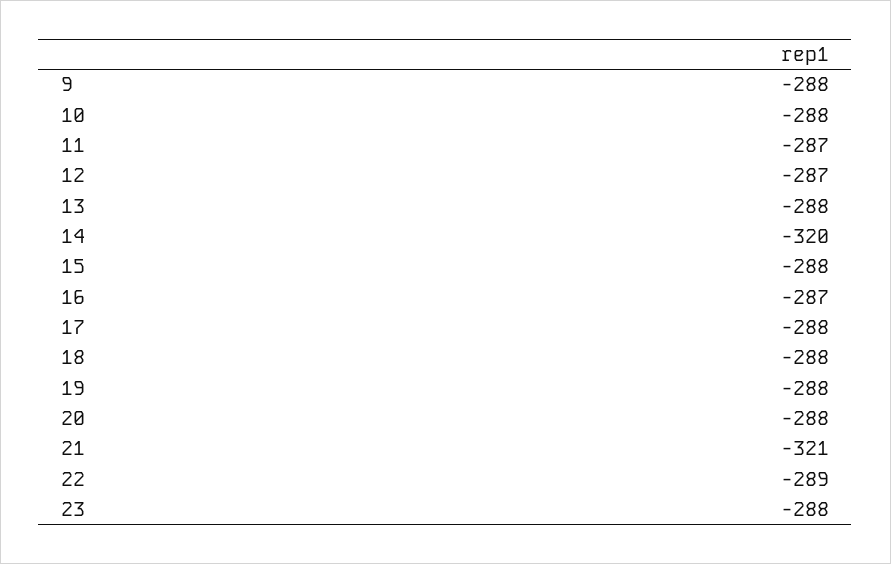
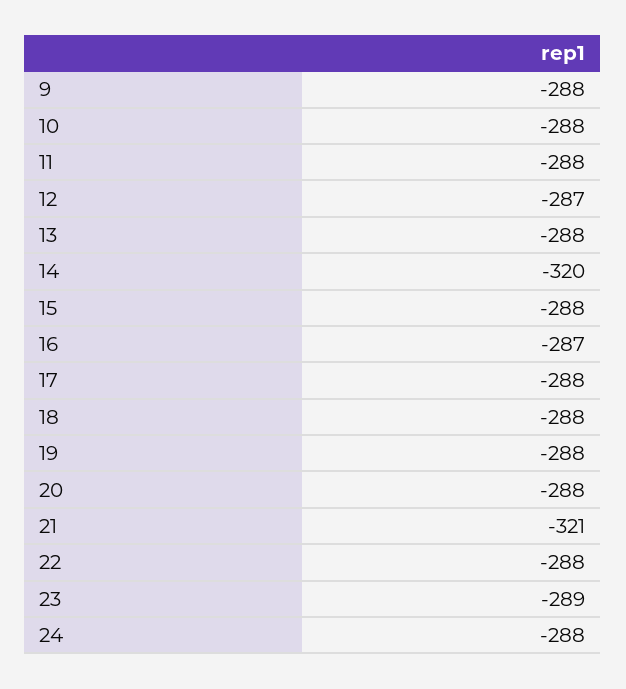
11: -287 -> -288
22: -289 -> -288
23: -288 -> -289
24: none -> -288

